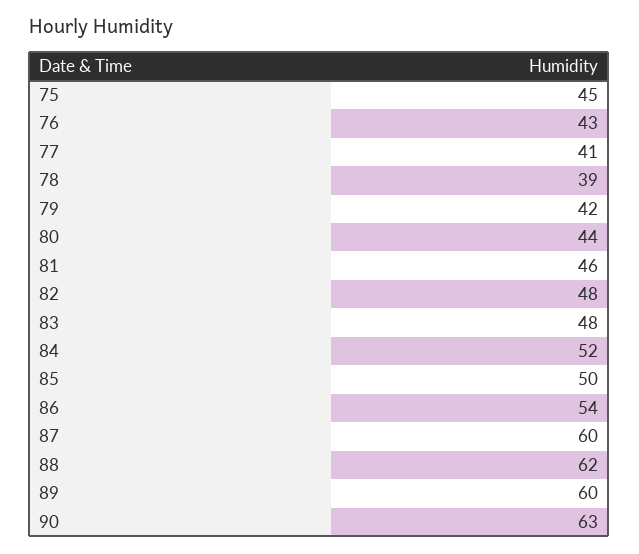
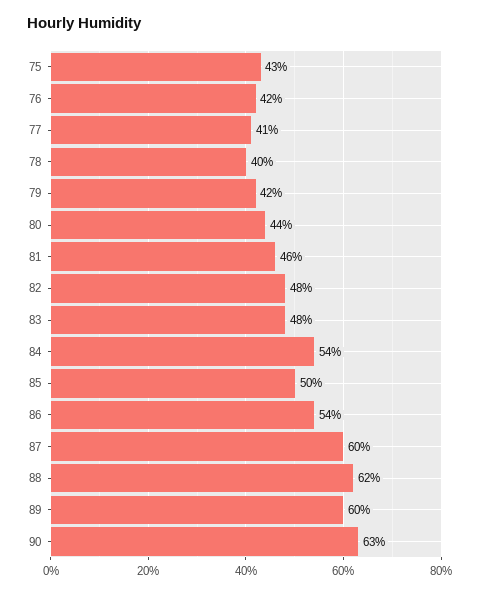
75: 45 -> 43
76: 43 -> 42
78: 39 -> 40
84: 52 -> 54

